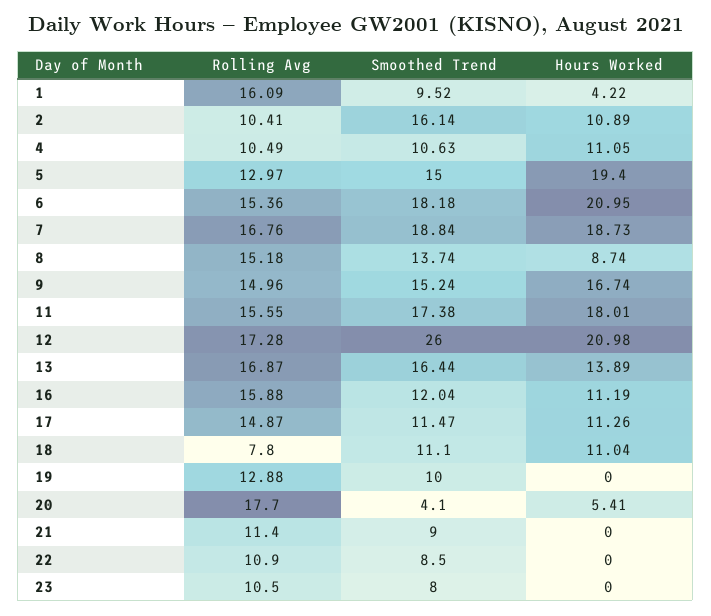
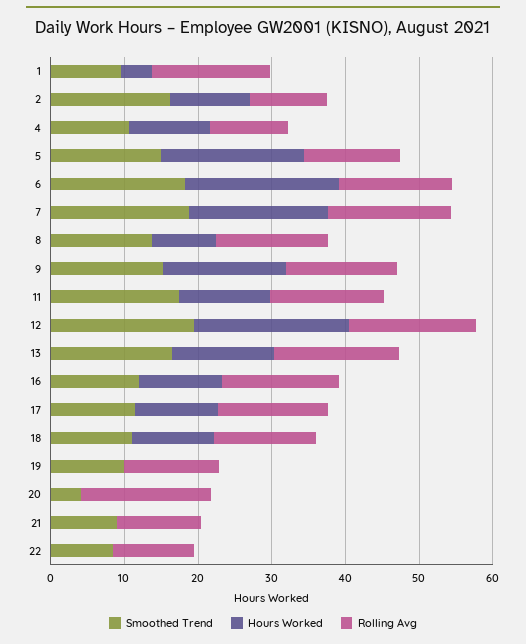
Hours Worked, 11: 18.01 -> 12
Smoothed Trend, 12: 26 -> 20
Rolling Avg, 18: 7.8 -> 14
Hours Worked, 20: 5.41 -> 0
Rolling Avg, 23: 10.5 -> none
Smoothed Trend, 23: 8 -> none
Hours Worked, 23: 0 -> none

